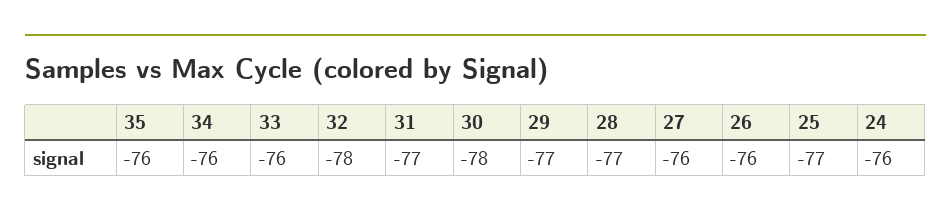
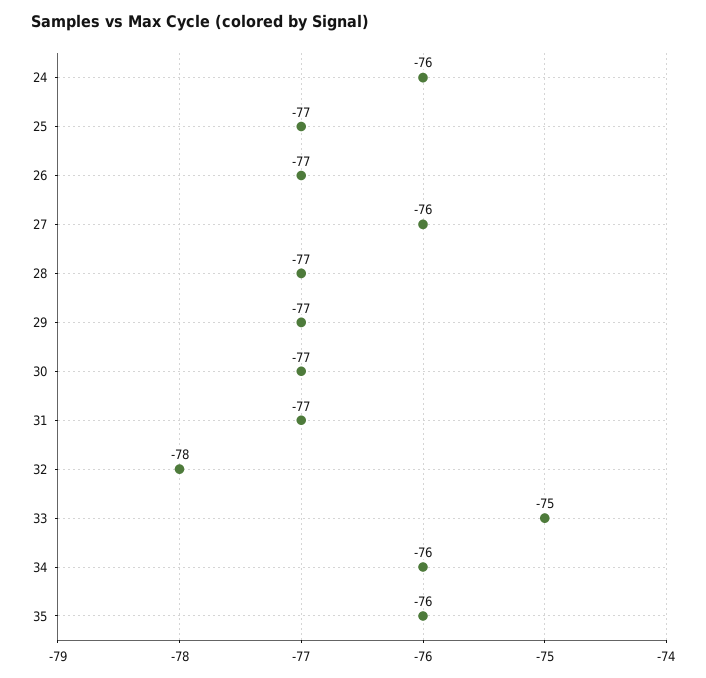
33: -76 -> -75
30: -78 -> -77
26: -76 -> -77

